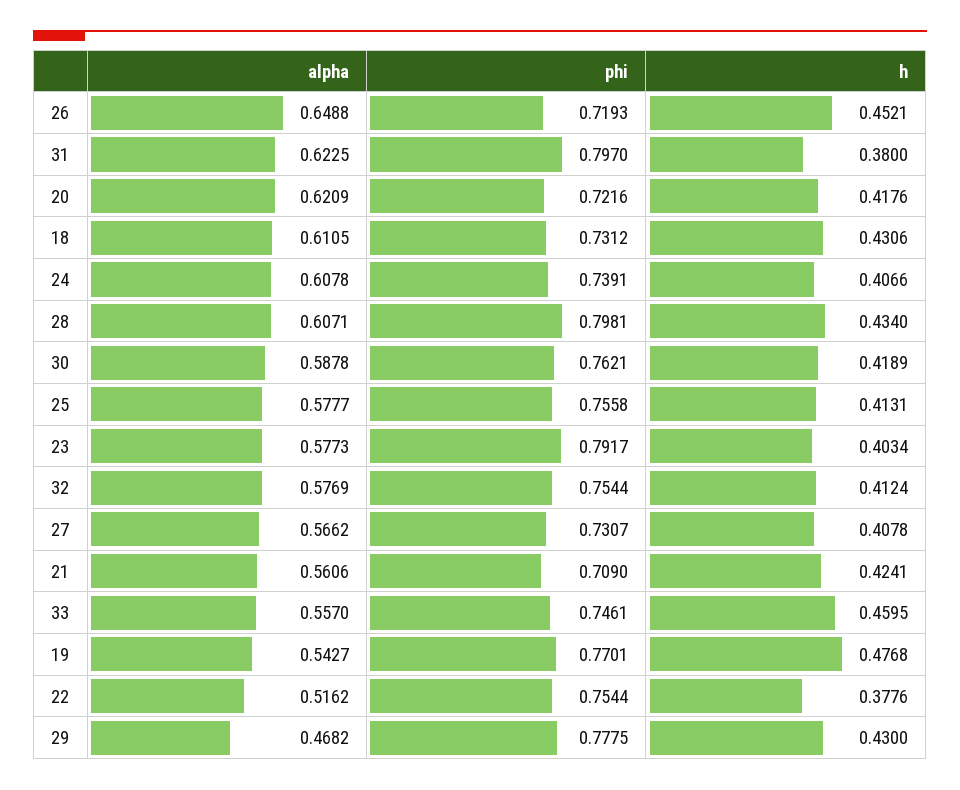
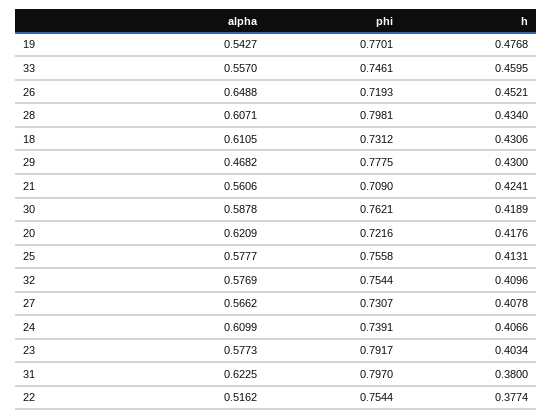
alpha, 24: 0.6078 -> 0.6099
h, 32: 0.4124 -> 0.4096
h, 22: 0.3776 -> 0.3774

